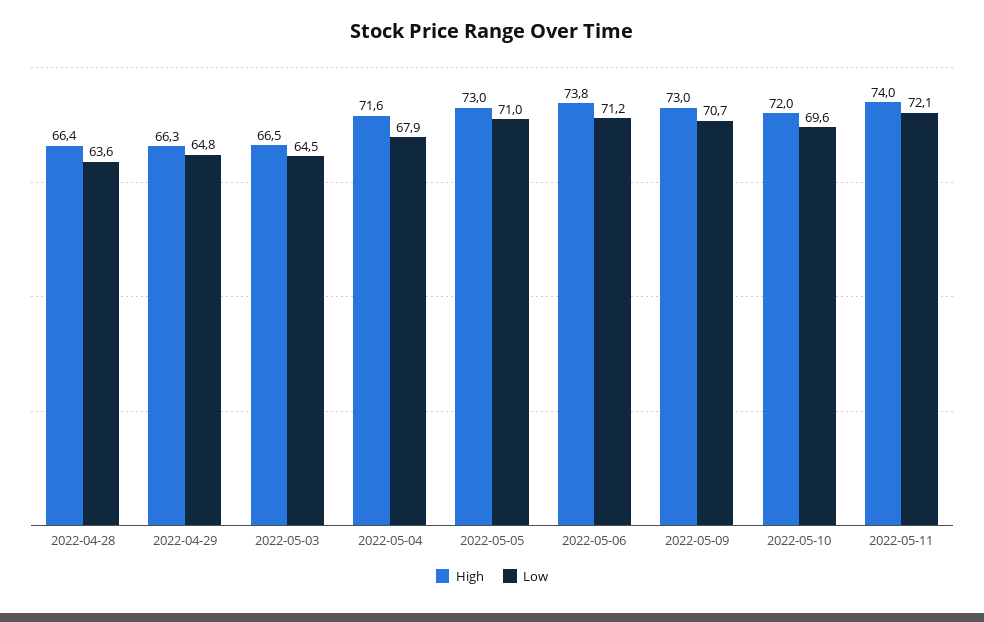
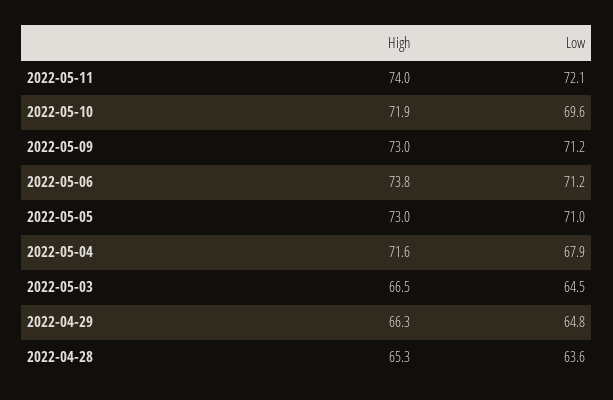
High, 2022-04-28: 66.4 -> 65.3
Low, 2022-05-09: 70.7 -> 71.2
High, 2022-05-10: 72 -> 71.9

